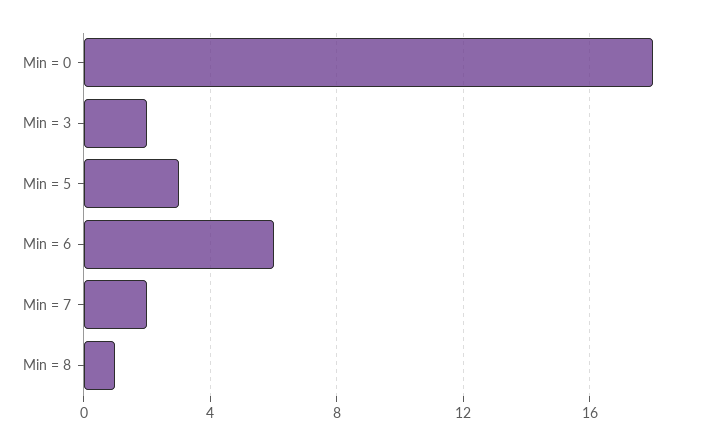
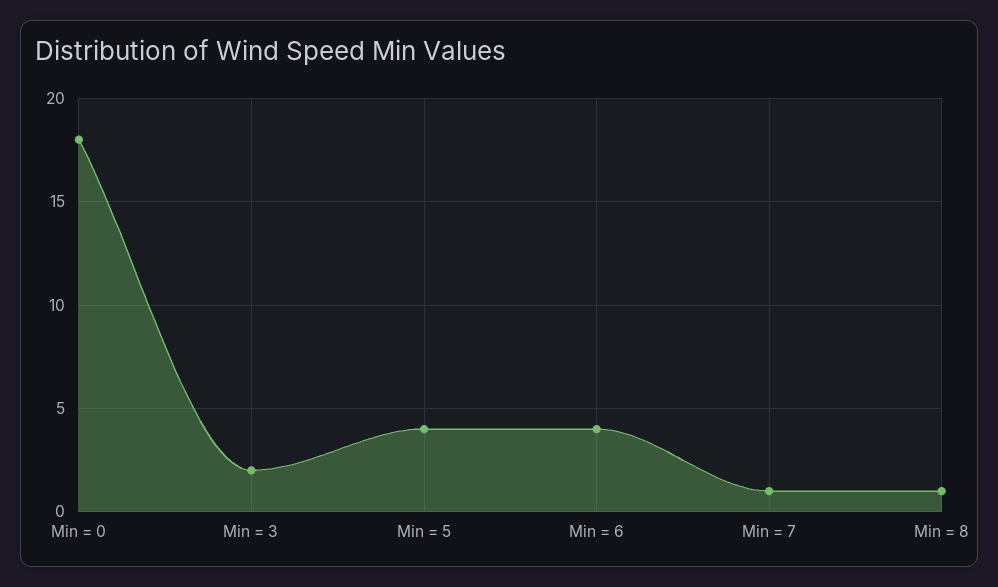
Min = 5: 3 -> 4
Min = 6: 6 -> 4
Min = 7: 2 -> 1

